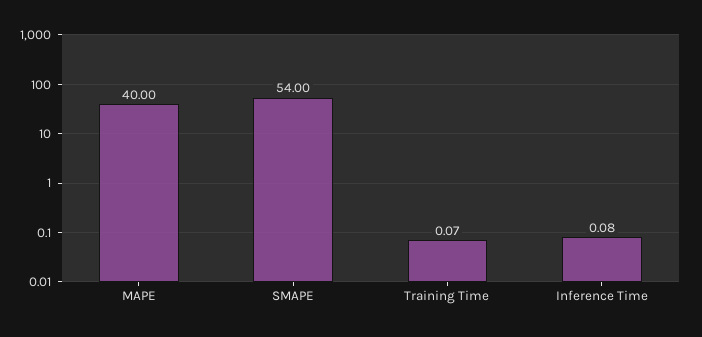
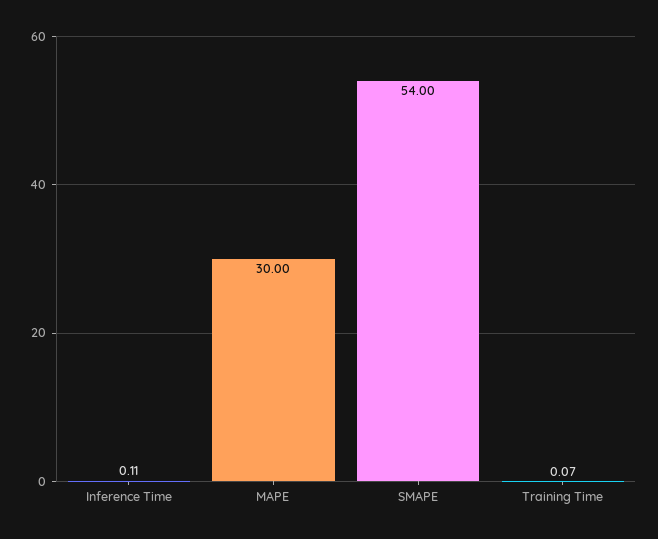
MAPE: 40 -> 30
Inference Time: 0.08 -> 0.11

